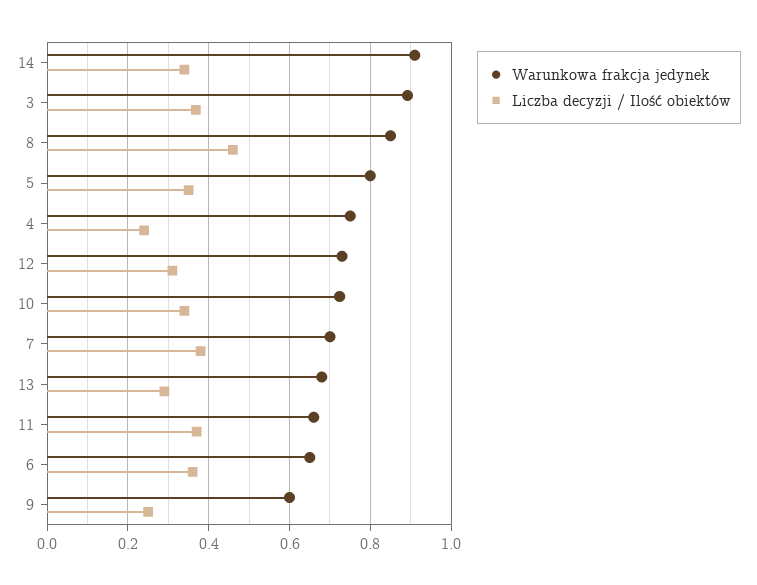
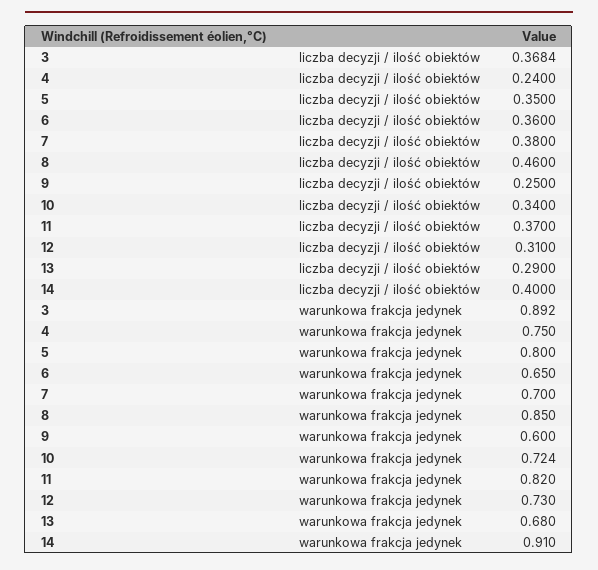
Liczba decyzji / Ilość obiektów, 14: 0.34 -> 0.4
Warunkowa frakcja jedynek, 11: 0.66 -> 0.82

